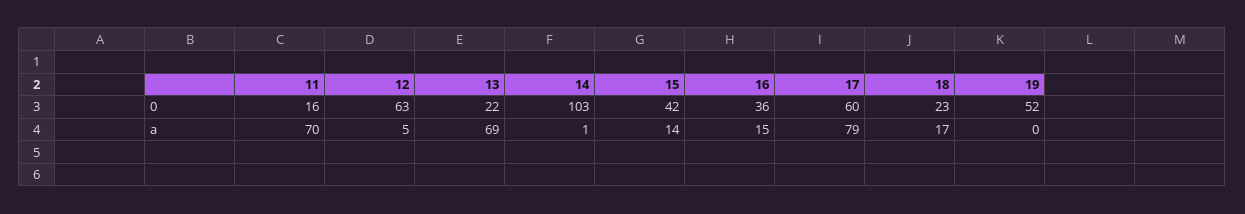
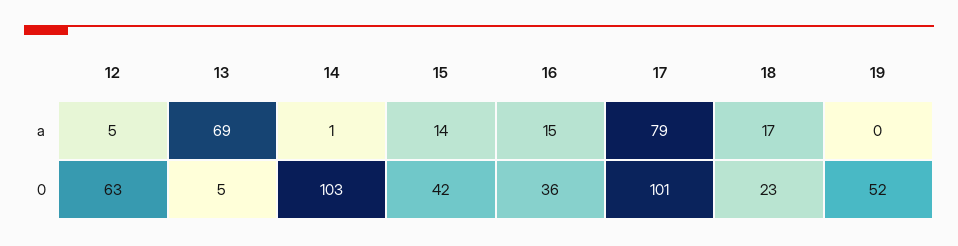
11, 0: 16 -> none
13, 0: 22 -> 5
17, 0: 60 -> 101
11, a: 70 -> none

